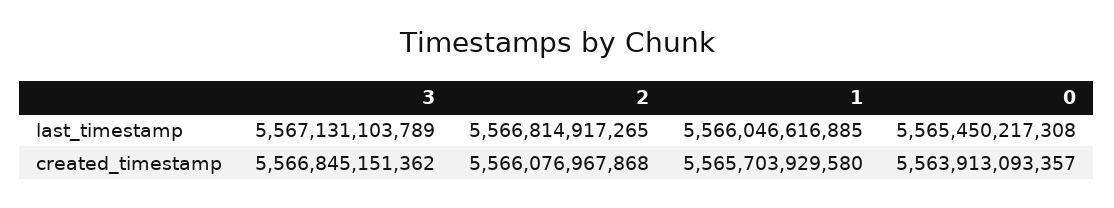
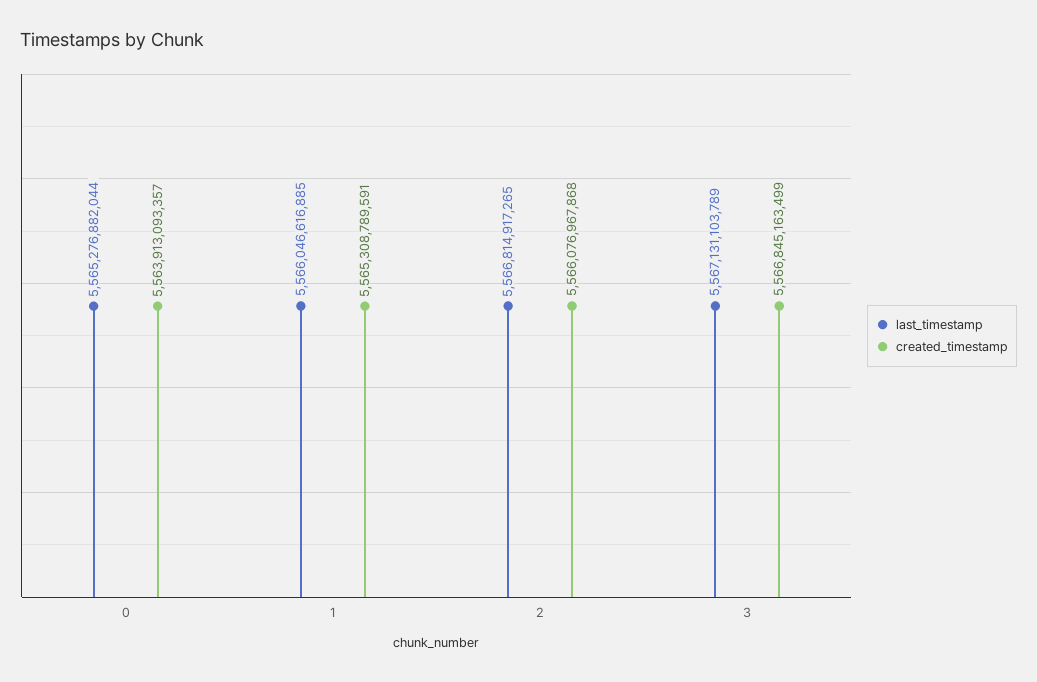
last_timestamp, 0: 5565450217308 -> 5565276882044
created_timestamp, 3: 5566845151362 -> 5566845163499
created_timestamp, 1: 5565703929580 -> 5565308789591

